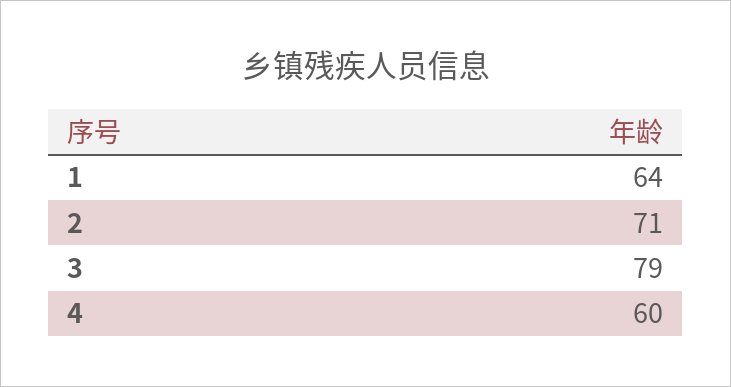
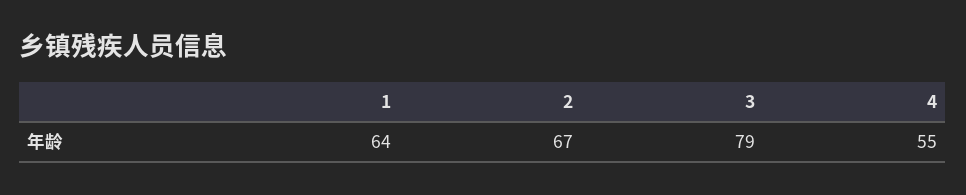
2: 71 -> 67
4: 60 -> 55

